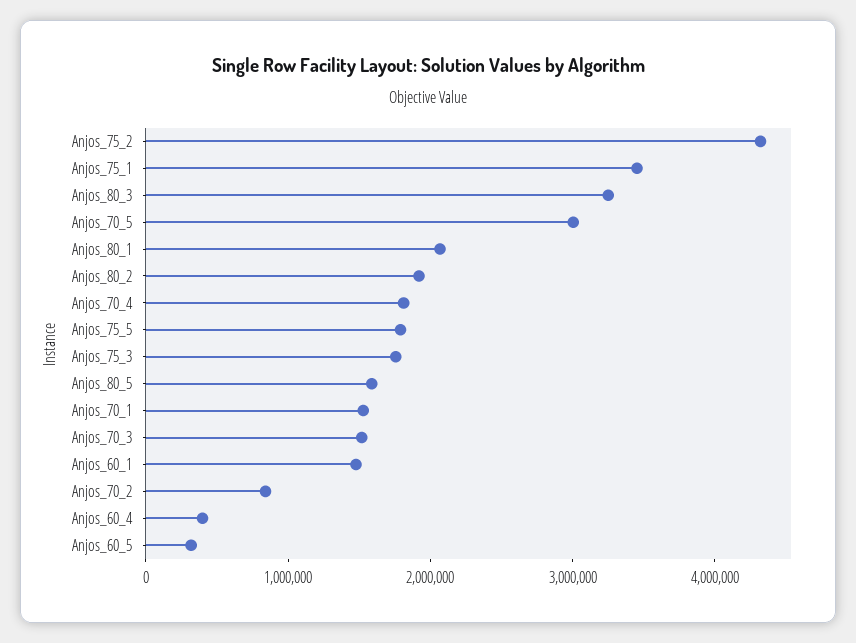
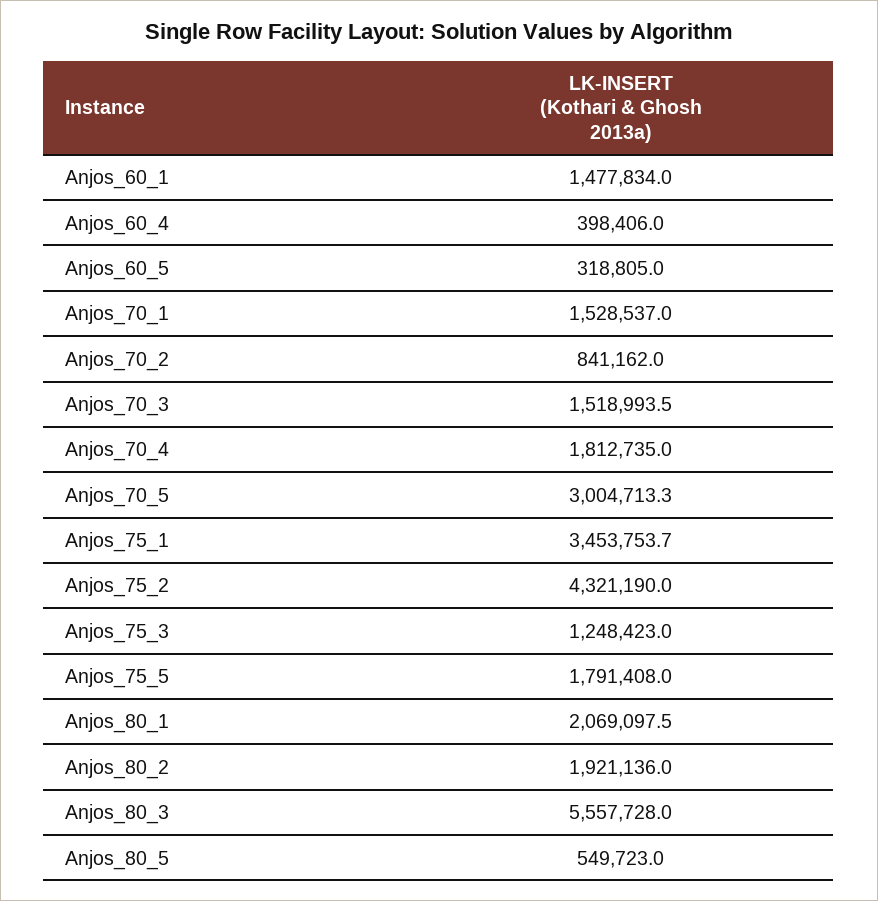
Anjos_80_3: 3200000 -> 5557728
Anjos_75_3: 1800000 -> 1248423
Anjos_80_5: 1600000 -> 549723

